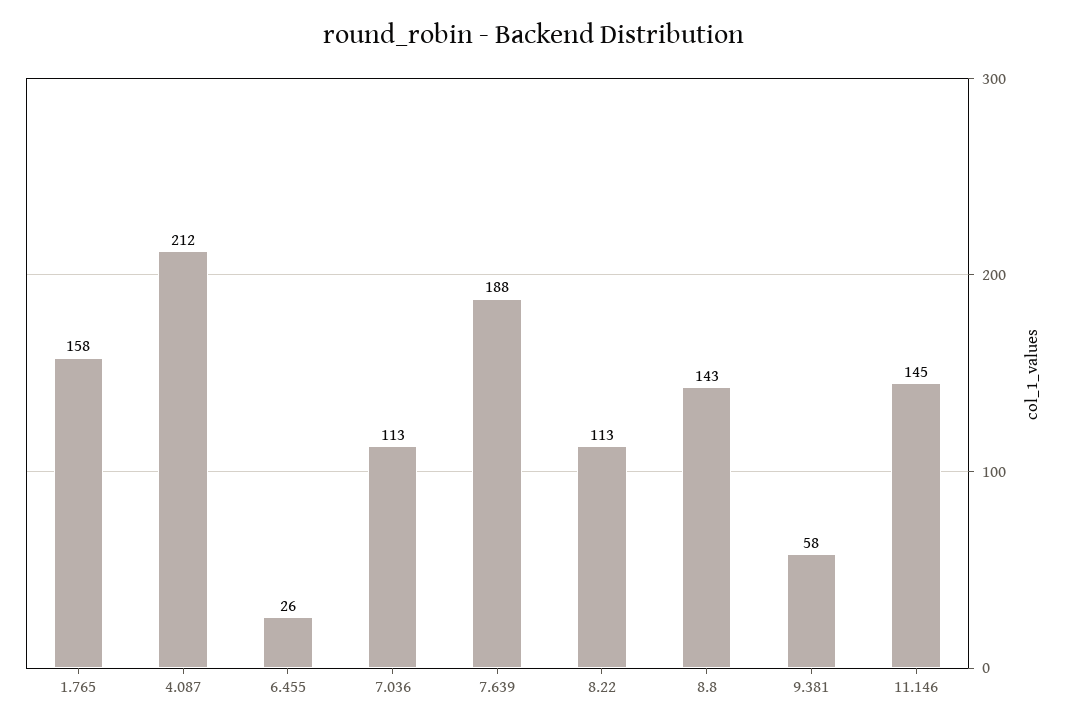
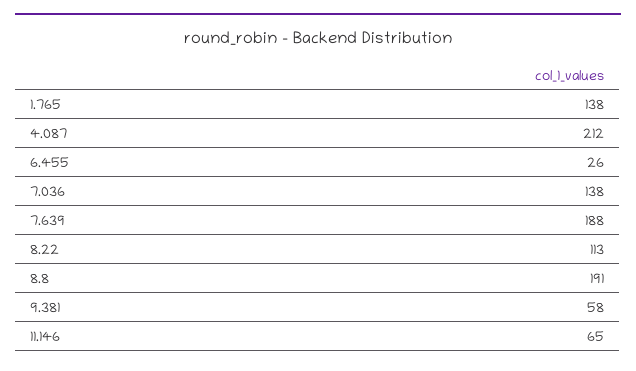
1.765: 158 -> 138
7.036: 113 -> 138
8.8: 143 -> 191
11.146: 145 -> 65

